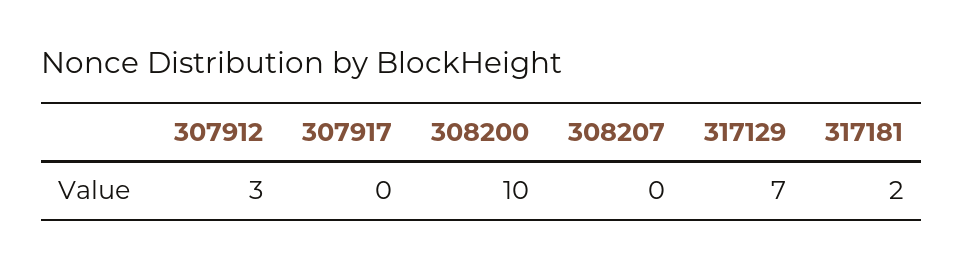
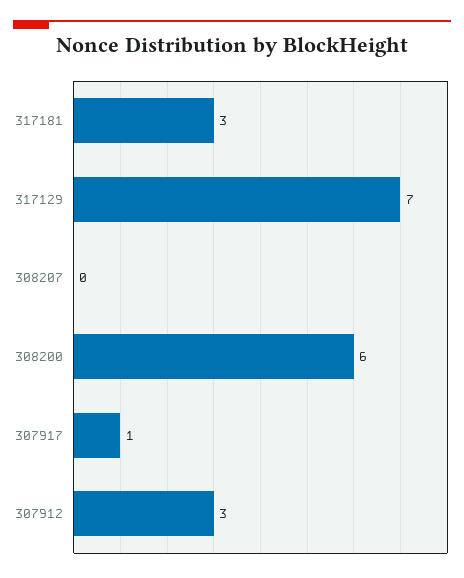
307917: 0 -> 1
308200: 10 -> 6
317181: 2 -> 3

